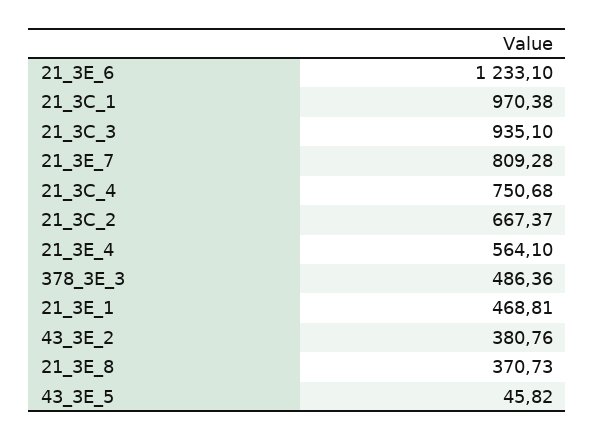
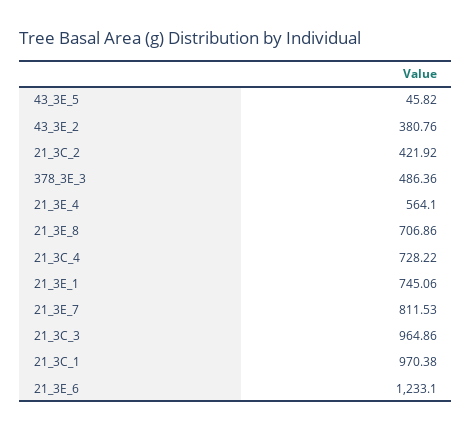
21_3C_3: 935.1 -> 964.86
21_3E_7: 809.28 -> 811.53
21_3C_4: 750.68 -> 728.22
21_3C_2: 667.37 -> 421.92
21_3E_1: 468.81 -> 745.06
21_3E_8: 370.73 -> 706.86

